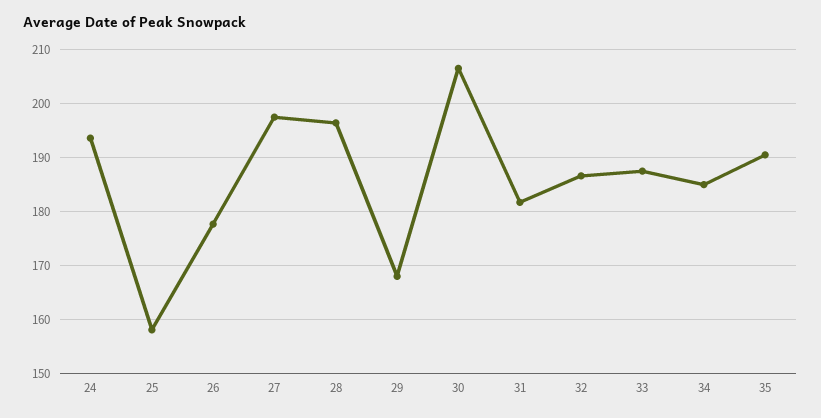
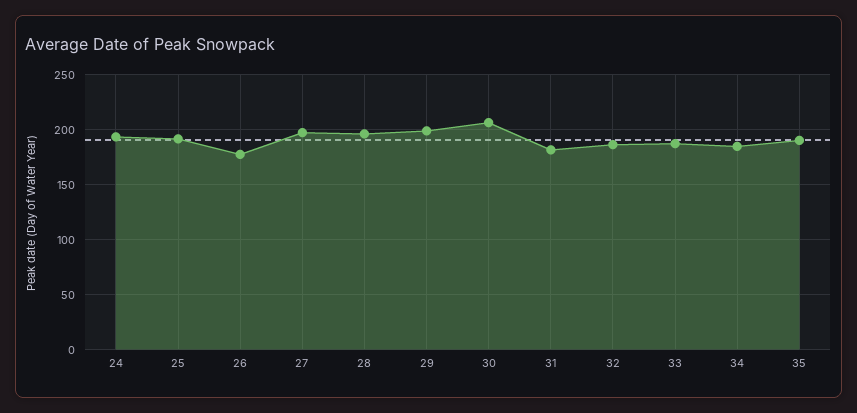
25: 158 -> 190
29: 168 -> 200

